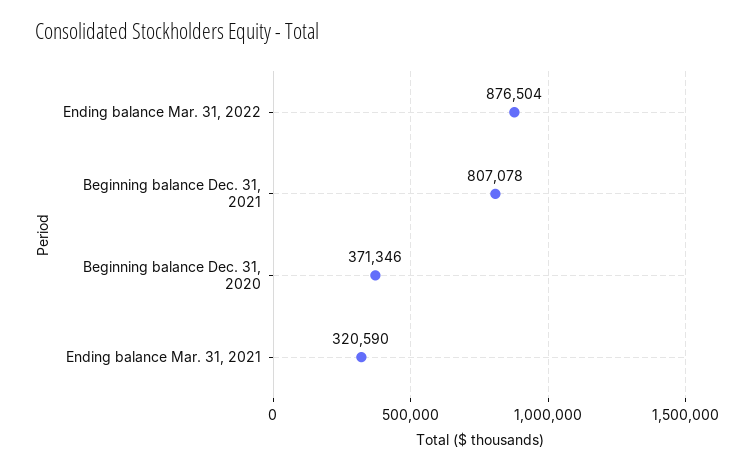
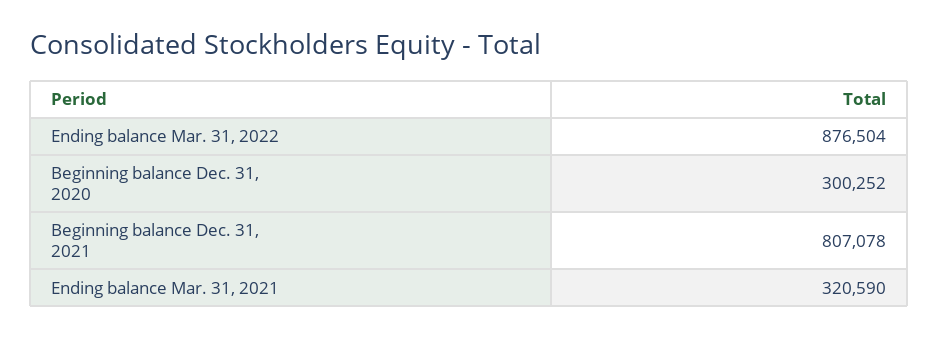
Beginning balance Dec. 31, 2020: 371346 -> 300252

